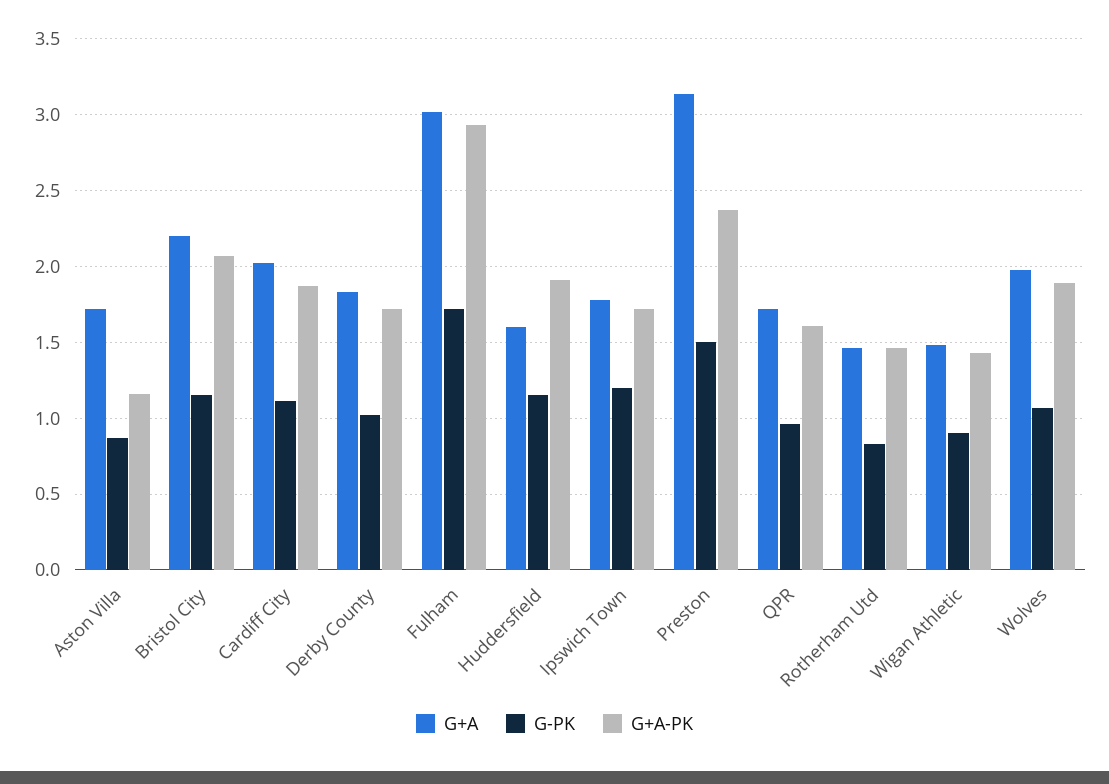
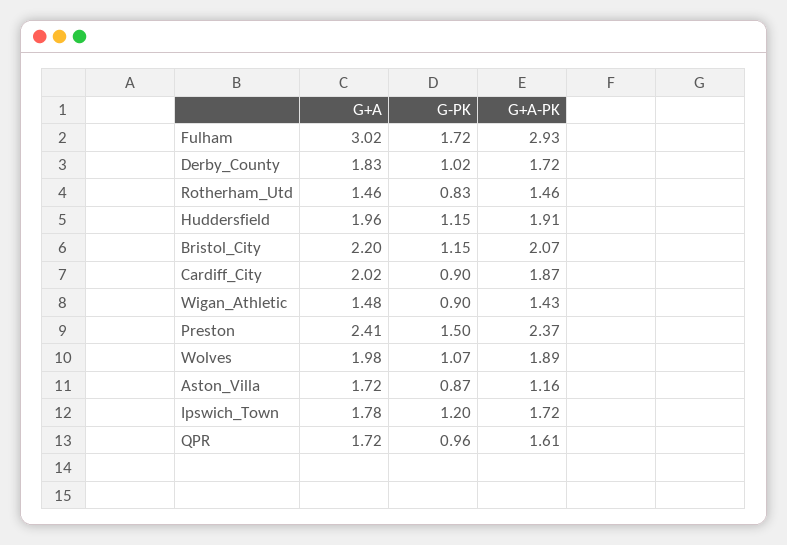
G-PK, Cardiff City: 1.1 -> 0.9
G+A, Huddersfield: 1.6 -> 1.96
G+A, Preston: 3.15 -> 2.41

